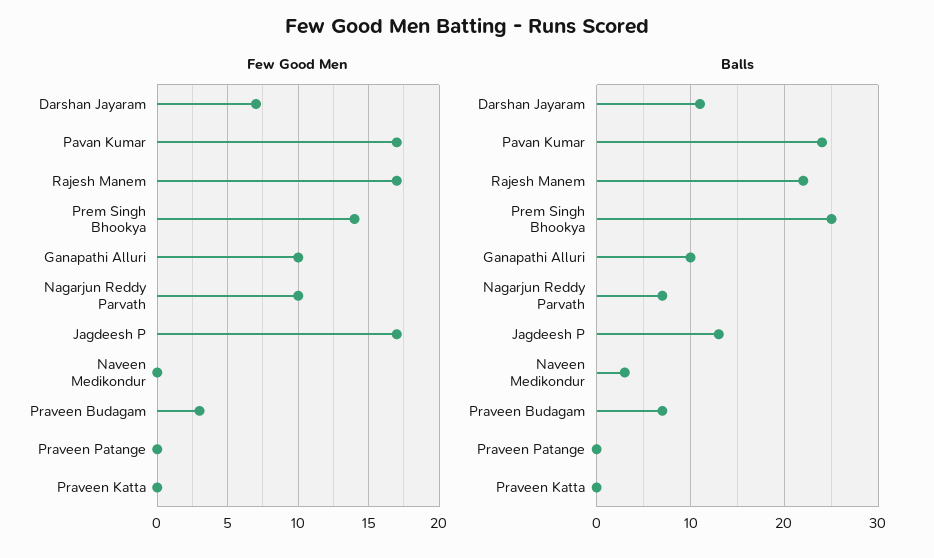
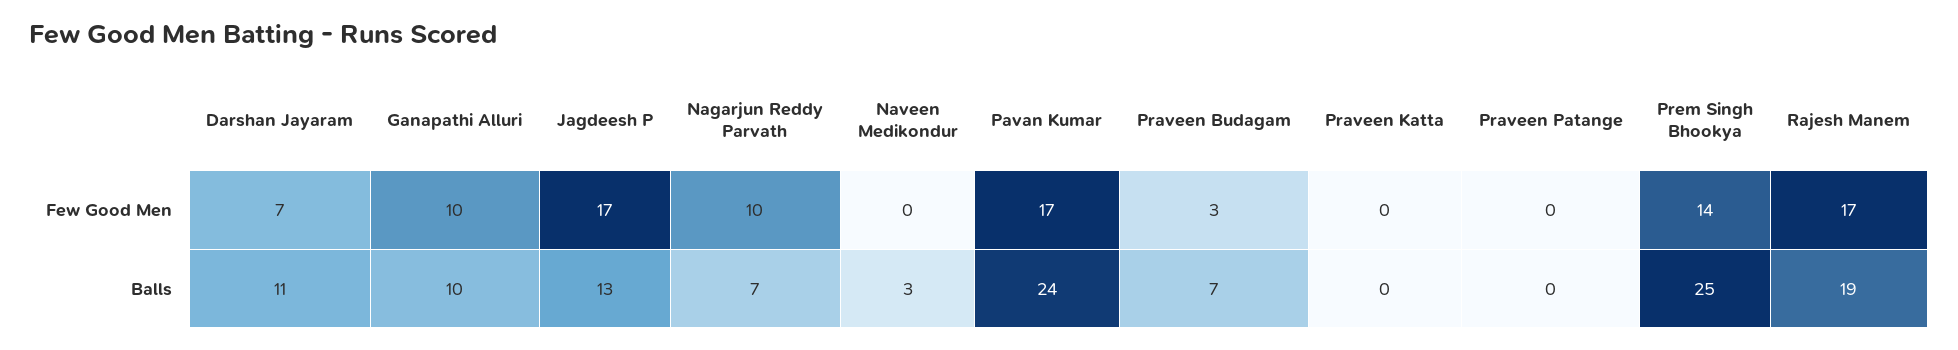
Balls, Rajesh Manem: 22 -> 19

